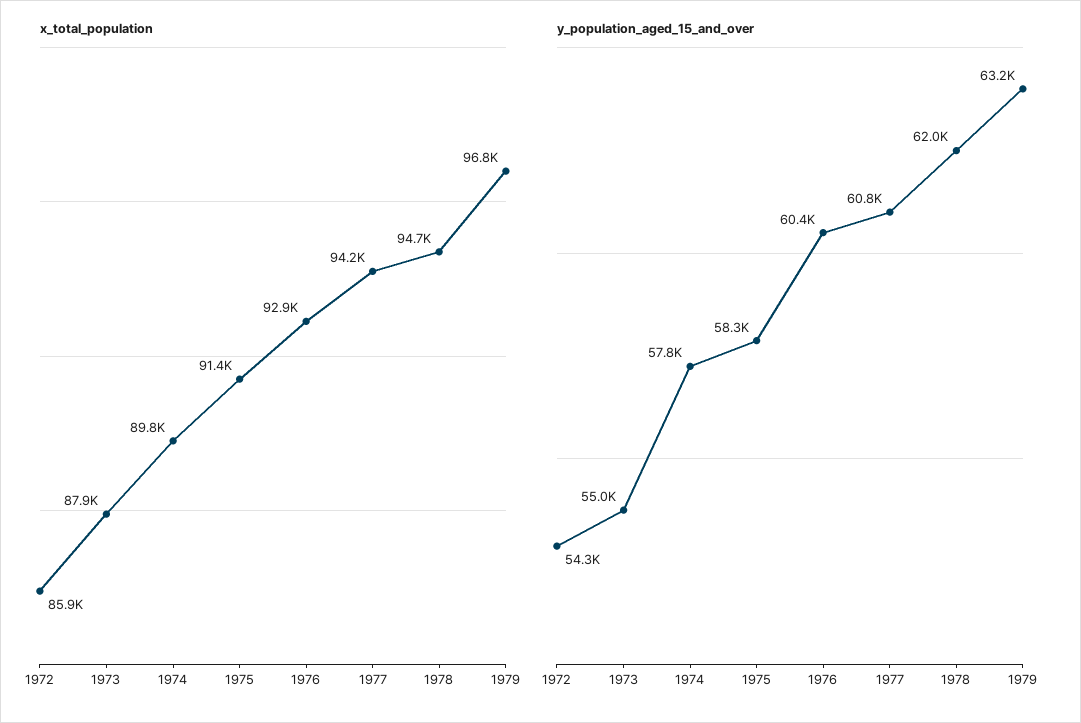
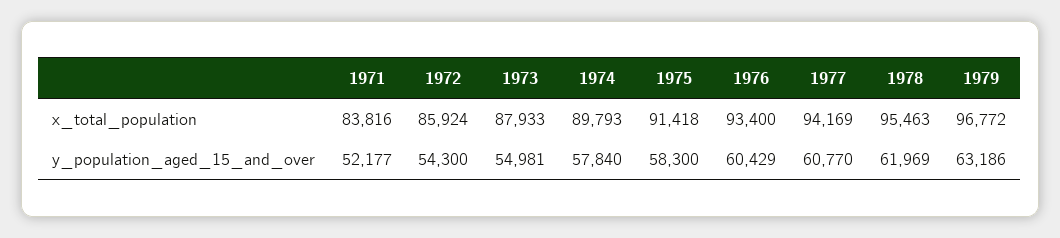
x_total_population, 1976: 92900 -> 93400
x_total_population, 1978: 94700 -> 95463
x_total_population, 1971: none -> 83816
y_population_aged_15_and_over, 1971: none -> 52177

